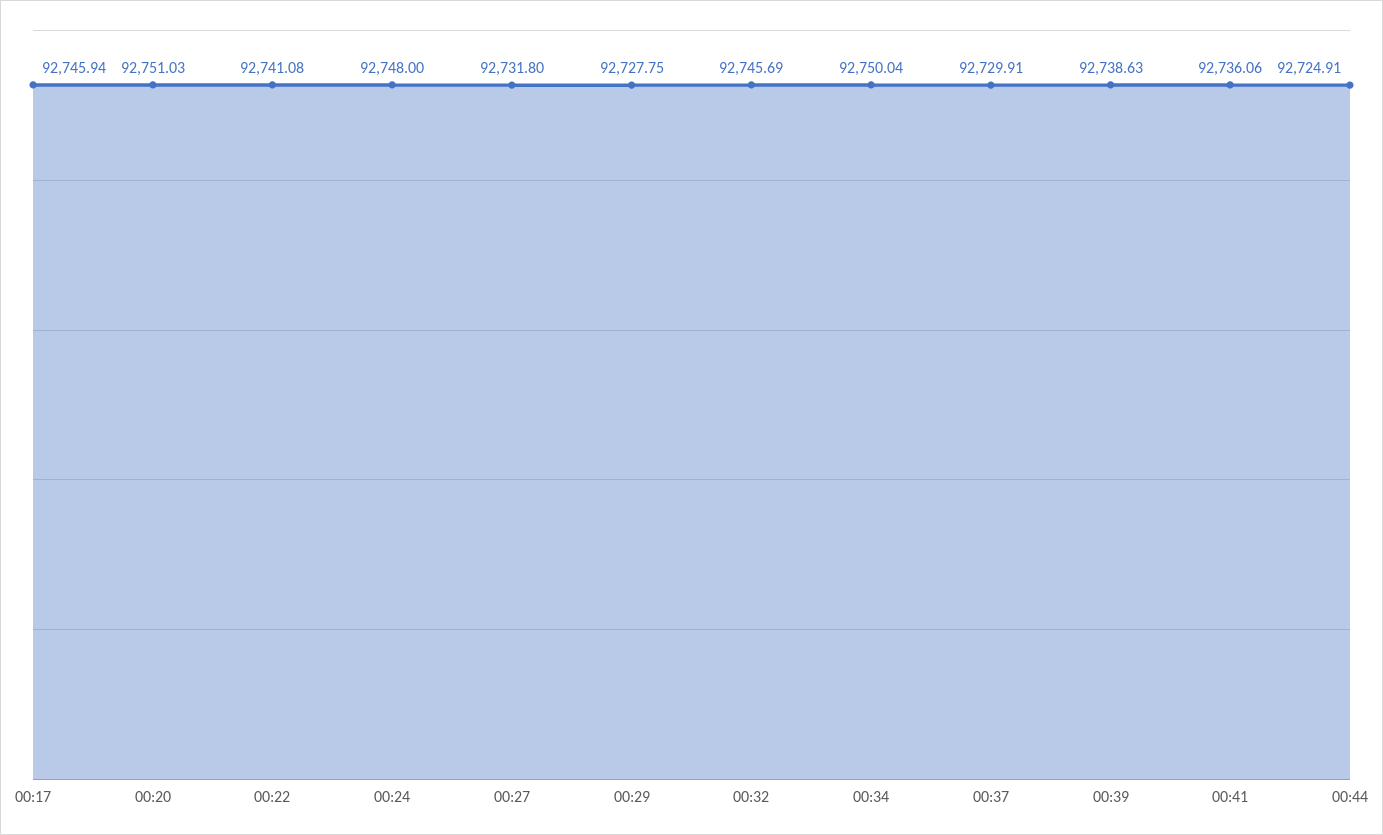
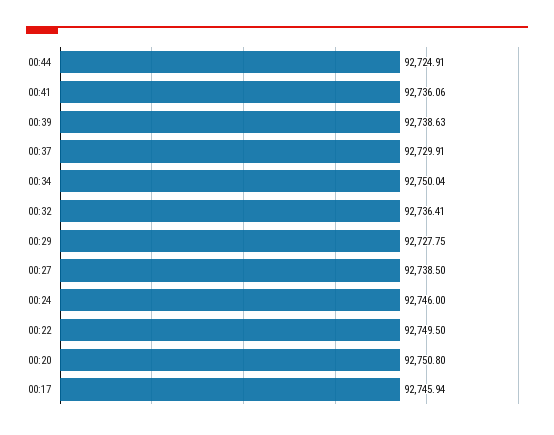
00:20: 92751.03 -> 92750.8
00:22: 92741.08 -> 92749.5
00:24: 92748 -> 92746
00:27: 92731.8 -> 92738.5
00:32: 92745.69 -> 92736.41

